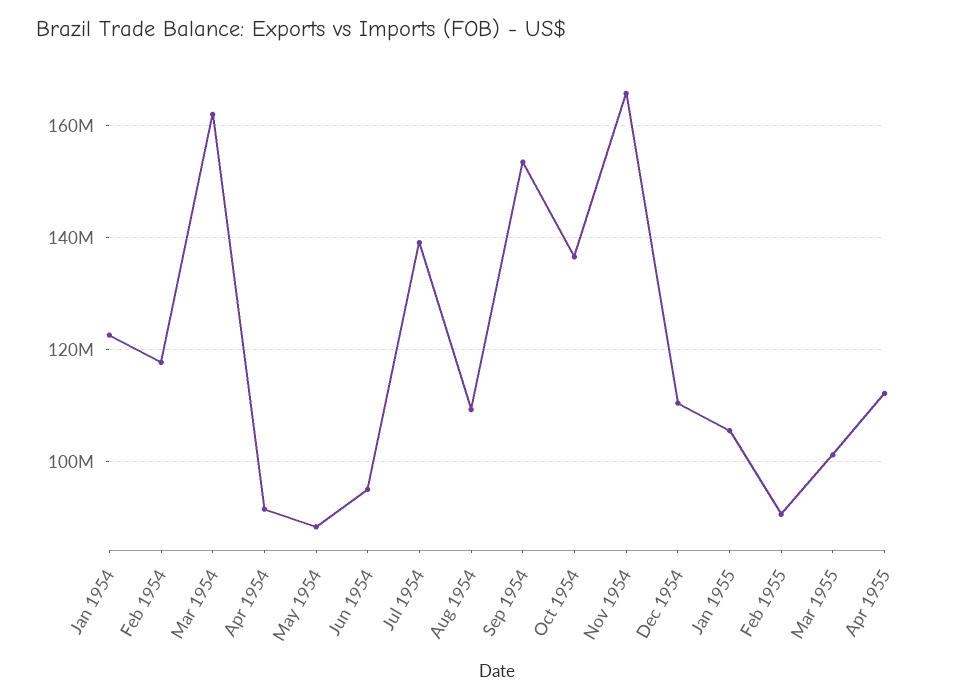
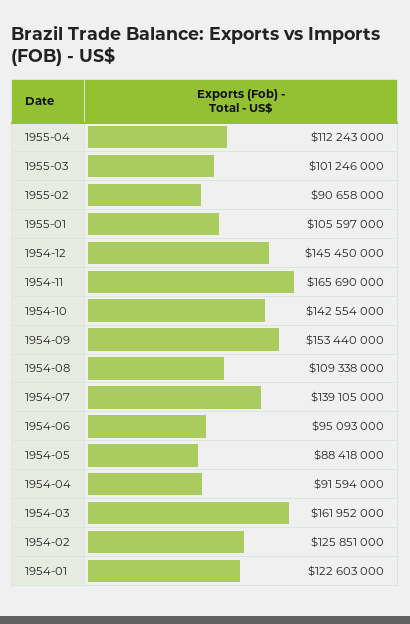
Feb 1954: 118000000 -> 125851000
Oct 1954: 136000000 -> 142554000
Dec 1954: 110000000 -> 145450000

